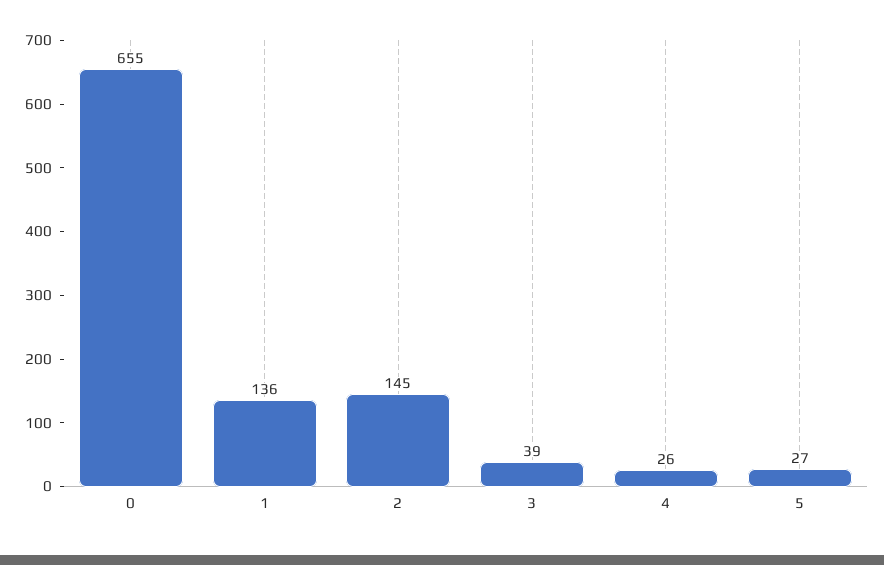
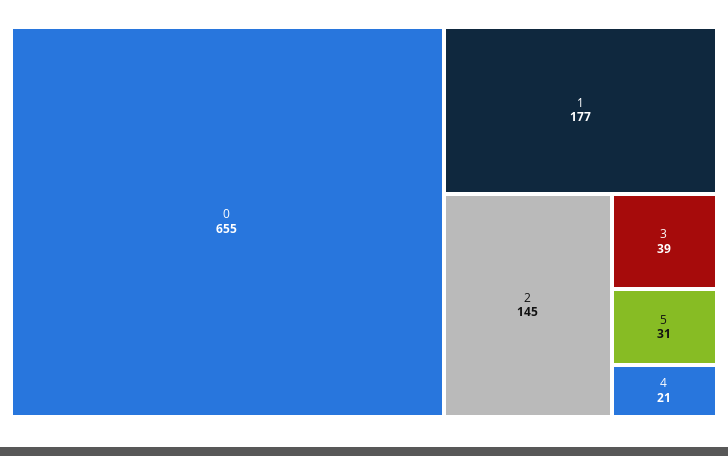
1: 136 -> 177
4: 26 -> 21
5: 27 -> 31

